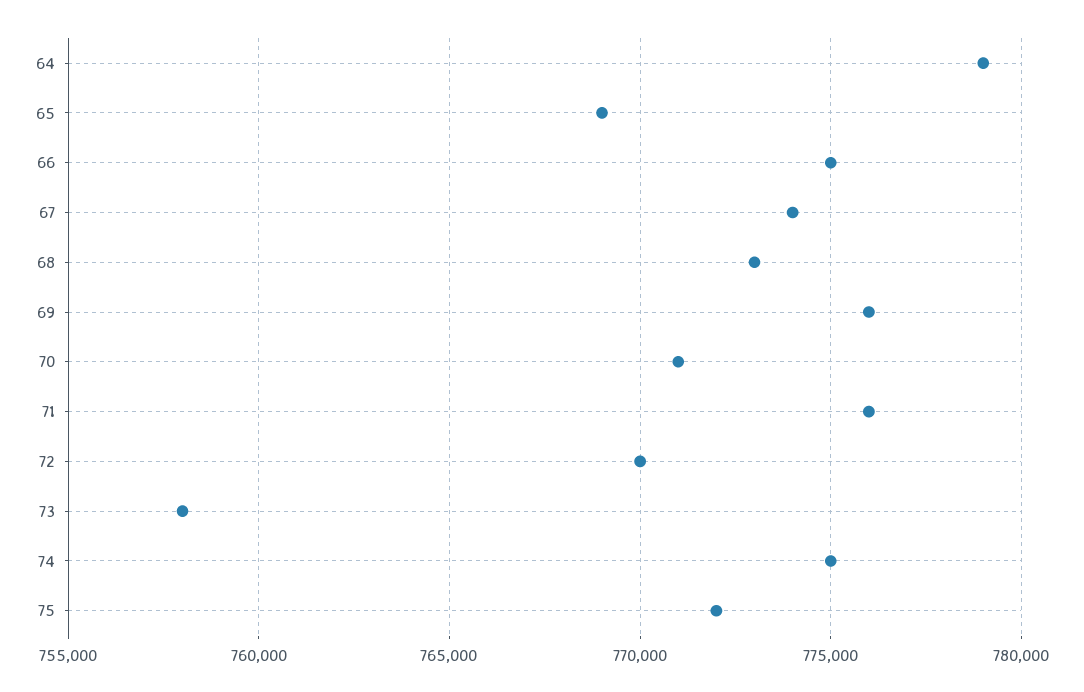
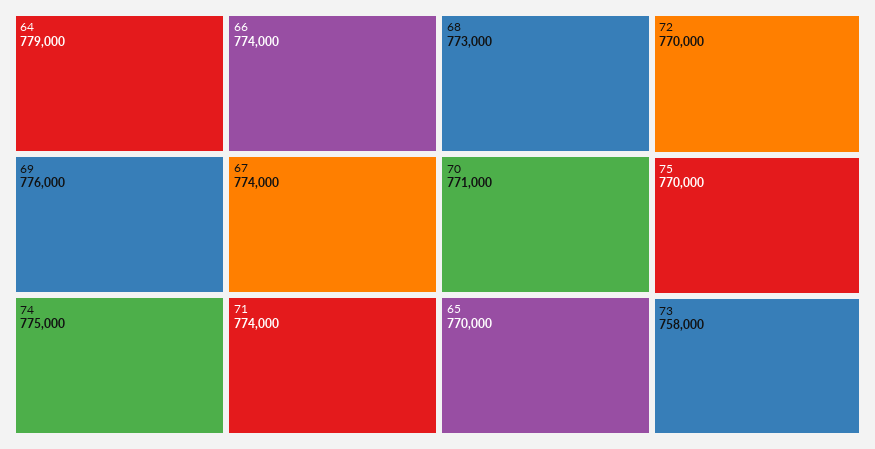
65: 769000 -> 770000
66: 775000 -> 774000
71: 776000 -> 774000
75: 772000 -> 770000

